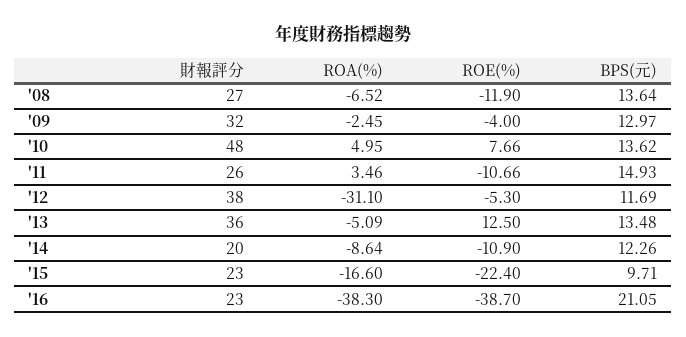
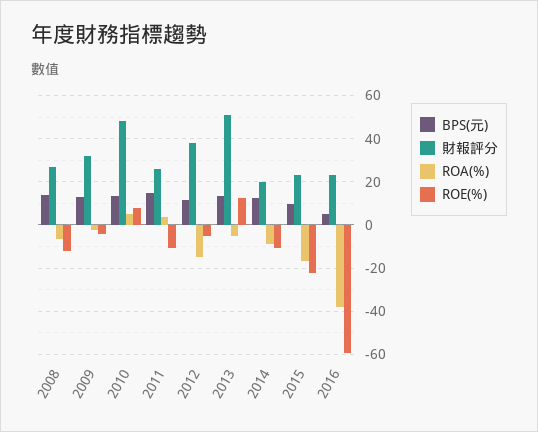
ROA(%), '12: -31.1 -> -15
財報評分, '13: 36 -> 50
ROE(%), '16: -38.7 -> -60
BPS(元), '16: 21.05 -> 5

